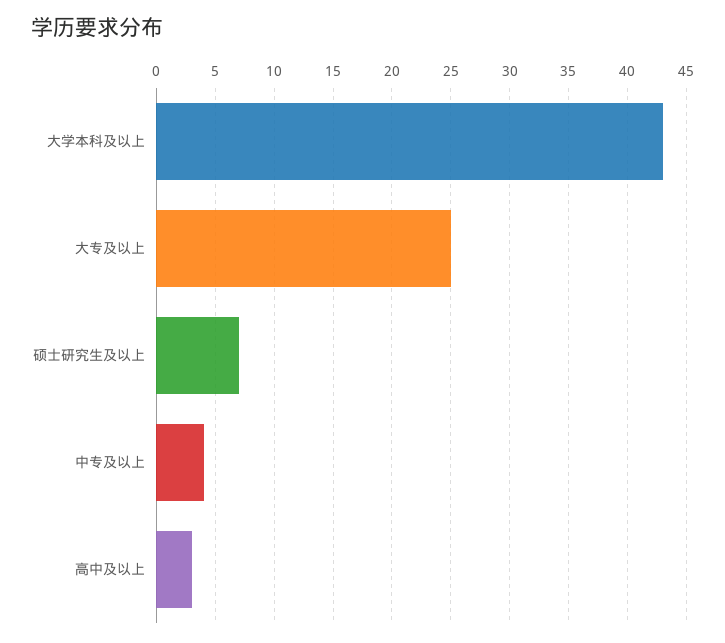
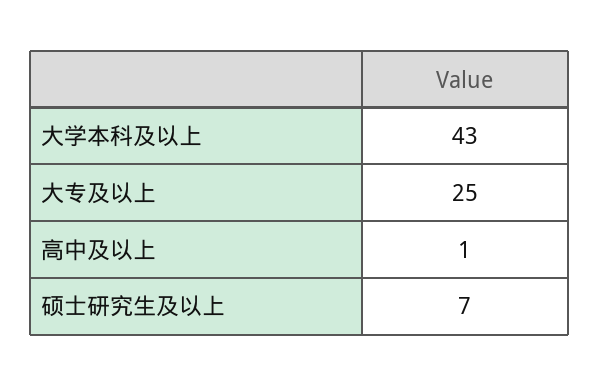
中专及以上: 4 -> none
高中及以上: 3 -> 1

